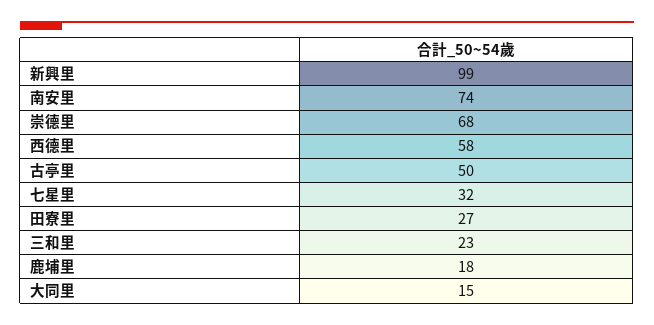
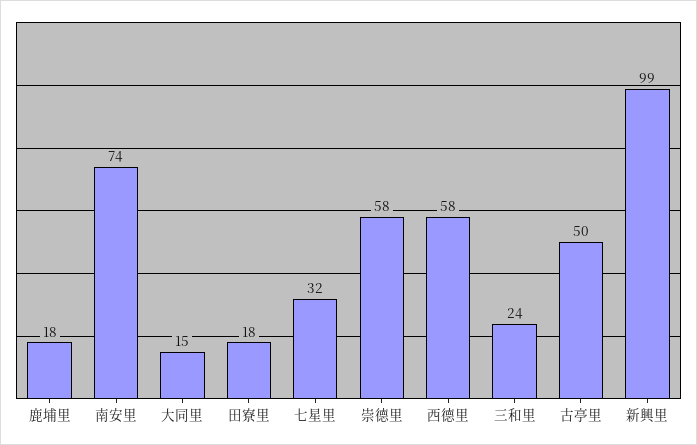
崇德里: 68 -> 58
田寮里: 27 -> 18
三和里: 23 -> 24

